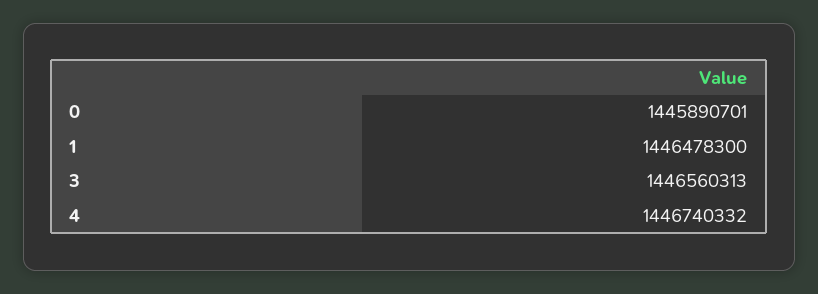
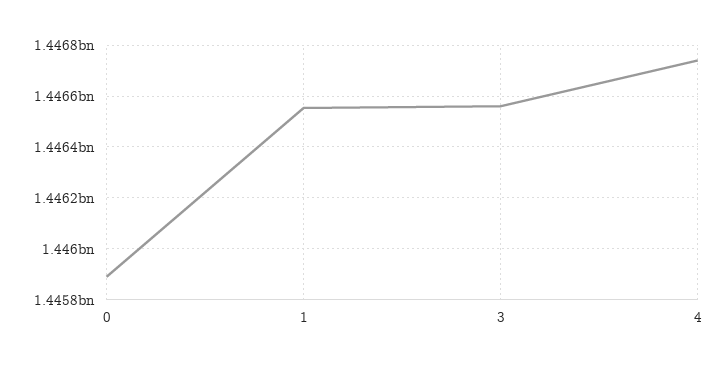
1: 1446478300 -> 1446550000

